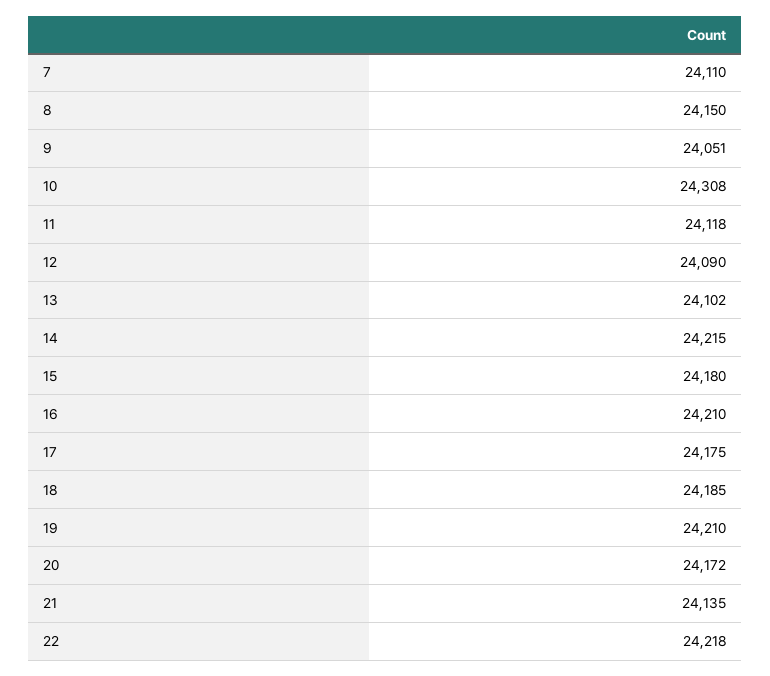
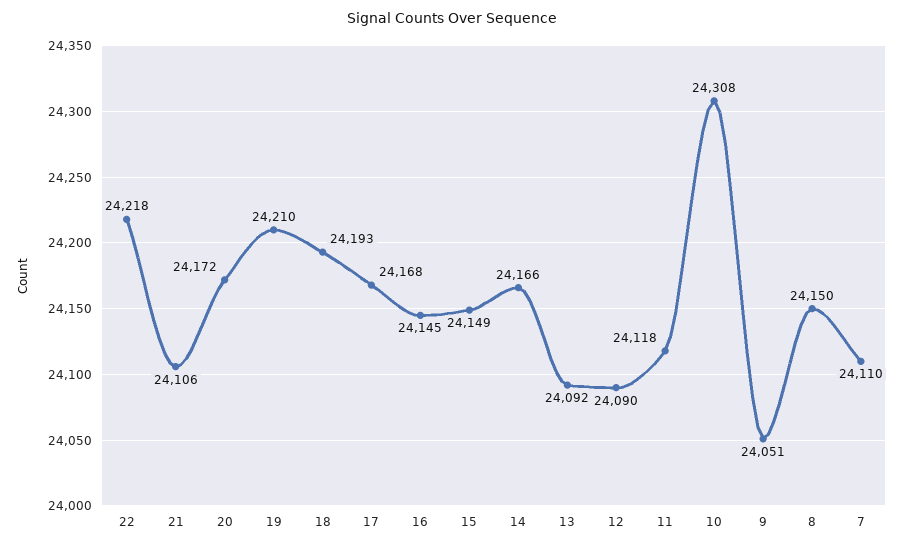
13: 24102 -> 24092
14: 24215 -> 24166
15: 24180 -> 24149
16: 24210 -> 24145
17: 24175 -> 24168
18: 24185 -> 24193
21: 24135 -> 24106

